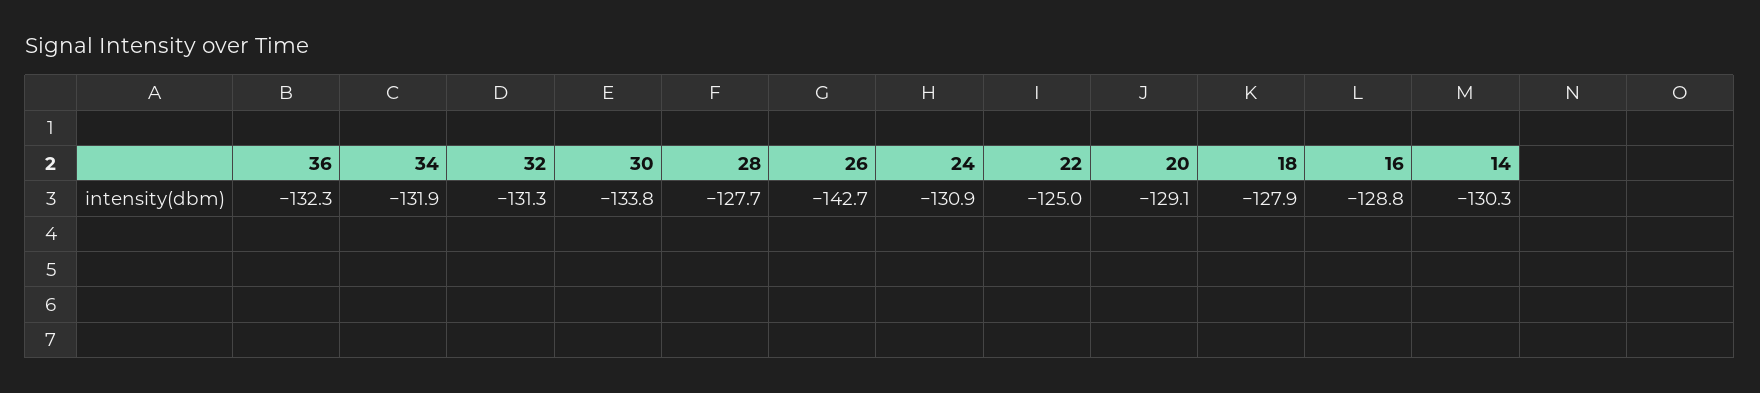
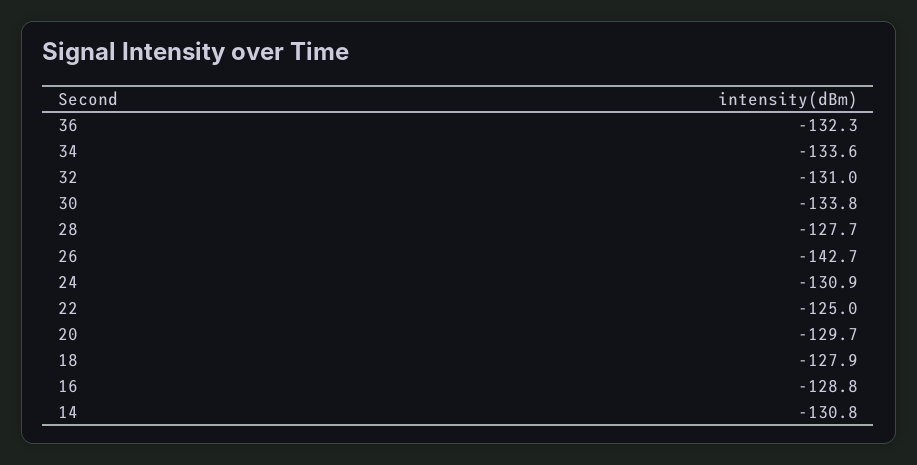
34: -131.9 -> -133.6
32: -131.3 -> -131
20: -129.1 -> -129.7
14: -130.3 -> -130.8

